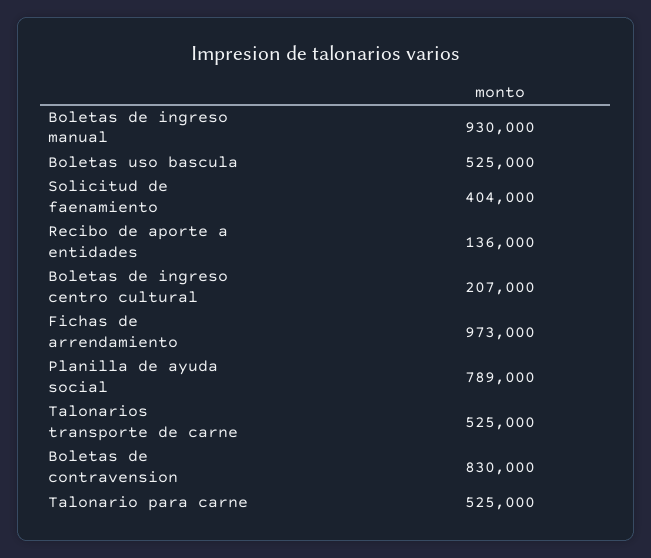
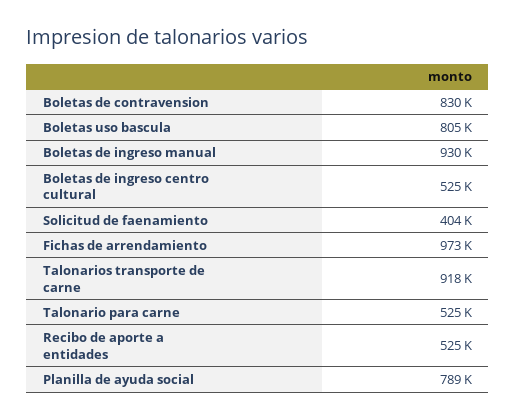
Boletas uso bascula: 525000 -> 805000
Recibo de aporte a entidades: 136000 -> 525000
Boletas de ingreso centro cultural: 207000 -> 525000
Talonarios transporte de carne: 525000 -> 918000

